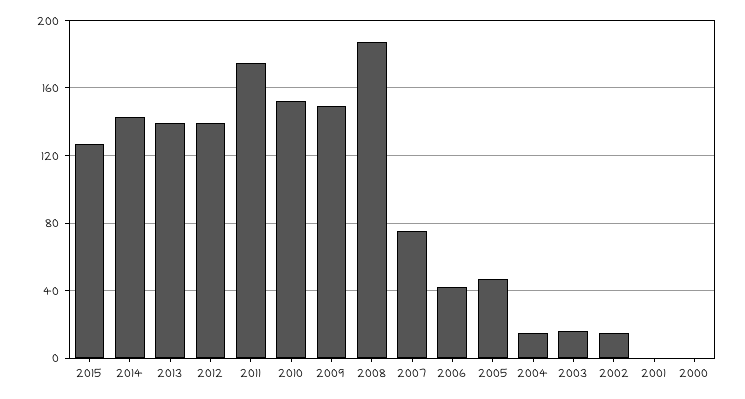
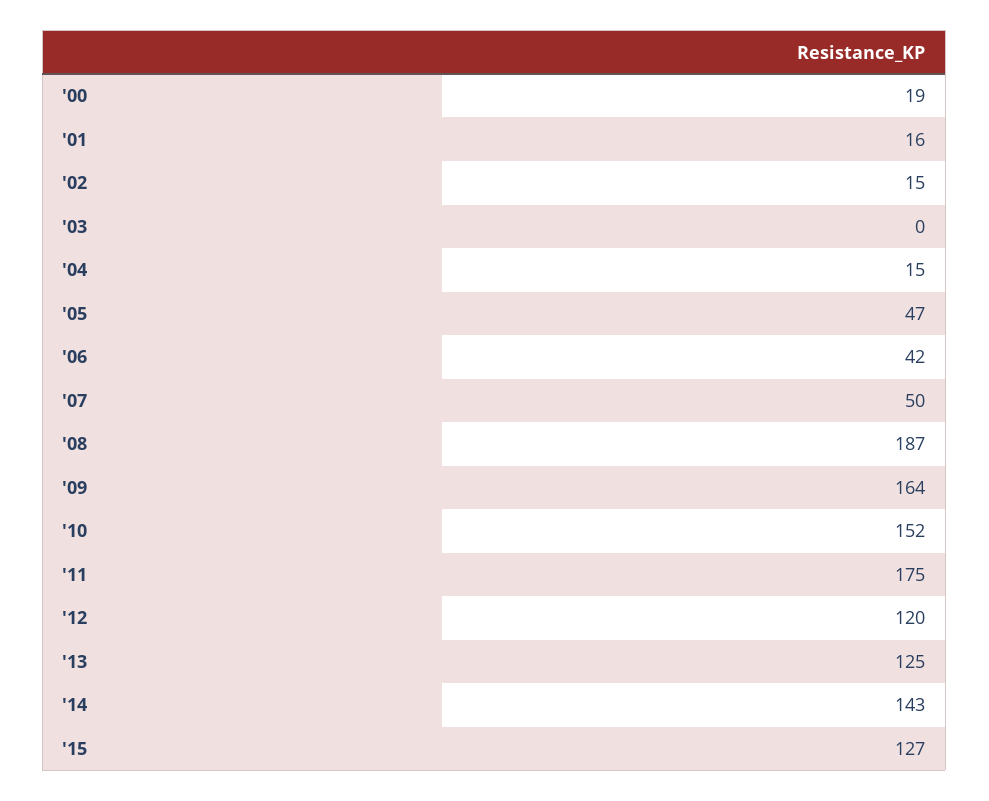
2013: 140 -> 125
2012: 140 -> 120
2009: 150 -> 164
2007: 75 -> 50
2003: 15 -> 0
2001: 0 -> 16
2000: 0 -> 19

